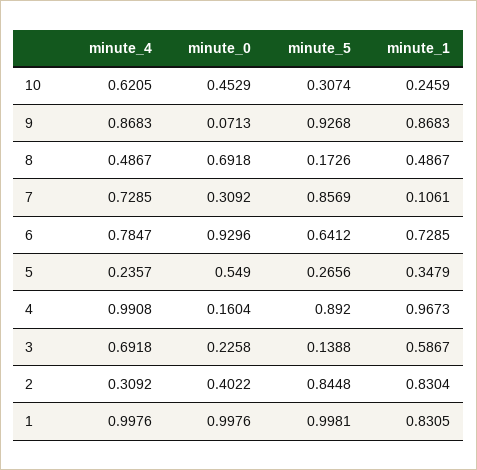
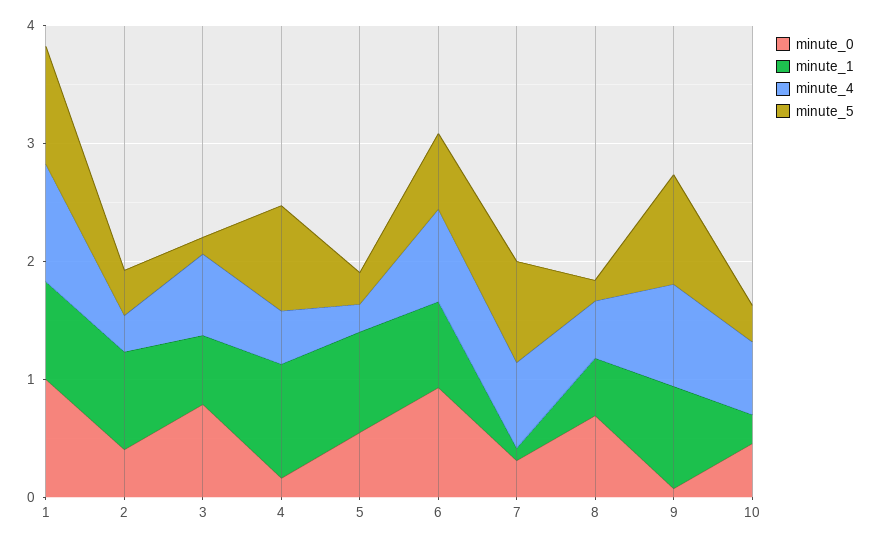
minute_1, 5: 0.3479 -> 0.8
minute_4, 4: 0.9908 -> 0.4
minute_0, 3: 0.2258 -> 0.8
minute_5, 2: 0.8448 -> 0.4

